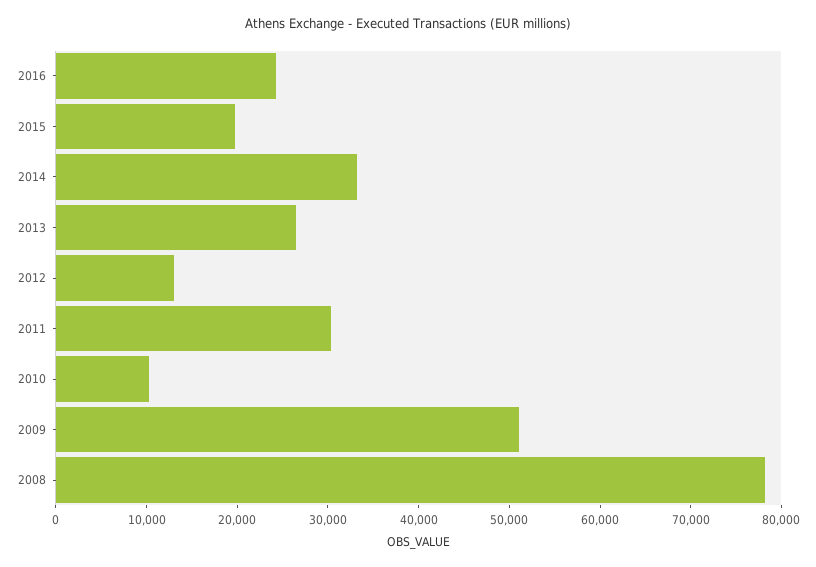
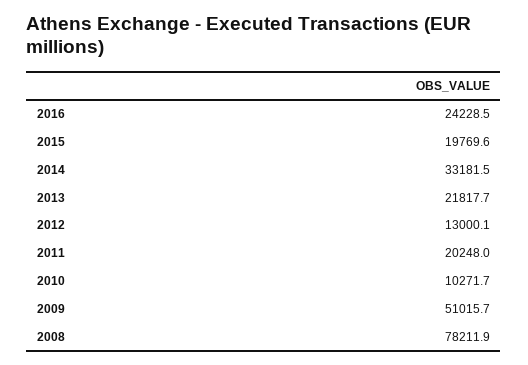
2013: 26000 -> 21817.7
2011: 30000 -> 20248

